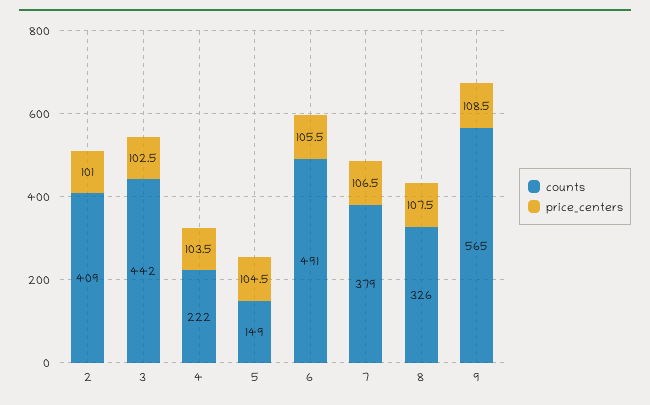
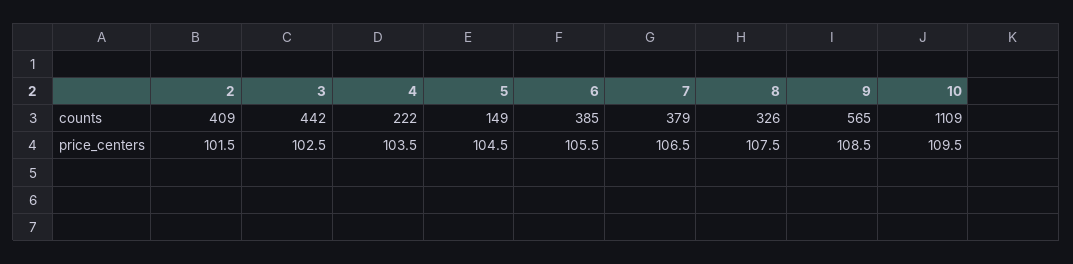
price_centers, 2: 101 -> 101.5
counts, 6: 491 -> 385
counts, 10: none -> 1109
price_centers, 10: none -> 109.5

